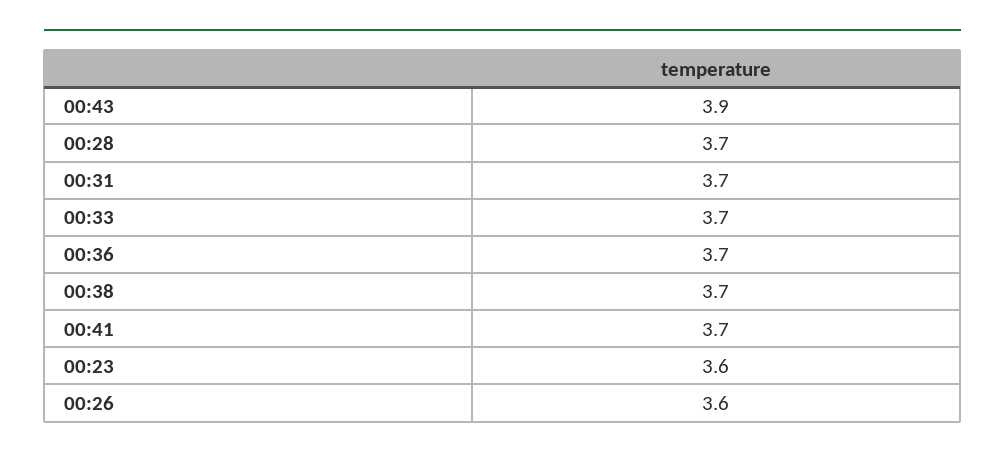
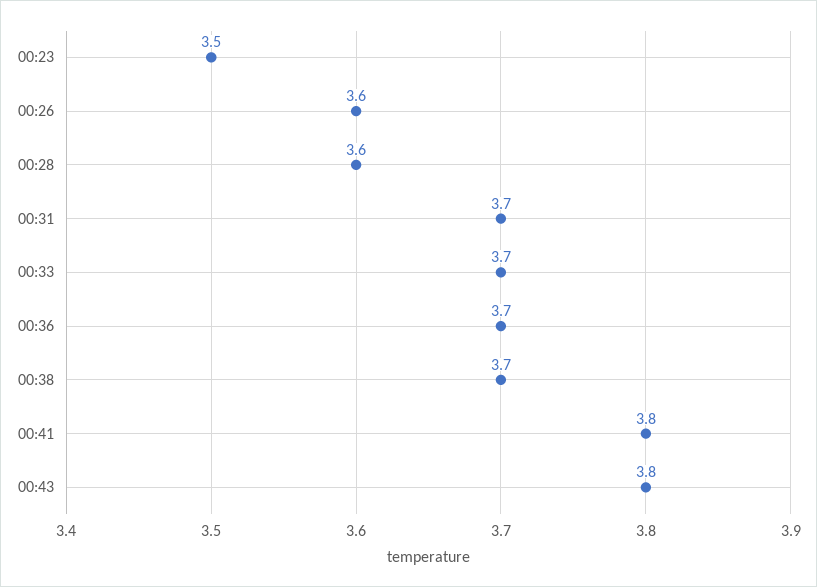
00:43: 3.9 -> 3.8
00:28: 3.7 -> 3.6
00:41: 3.7 -> 3.8
00:23: 3.6 -> 3.5

